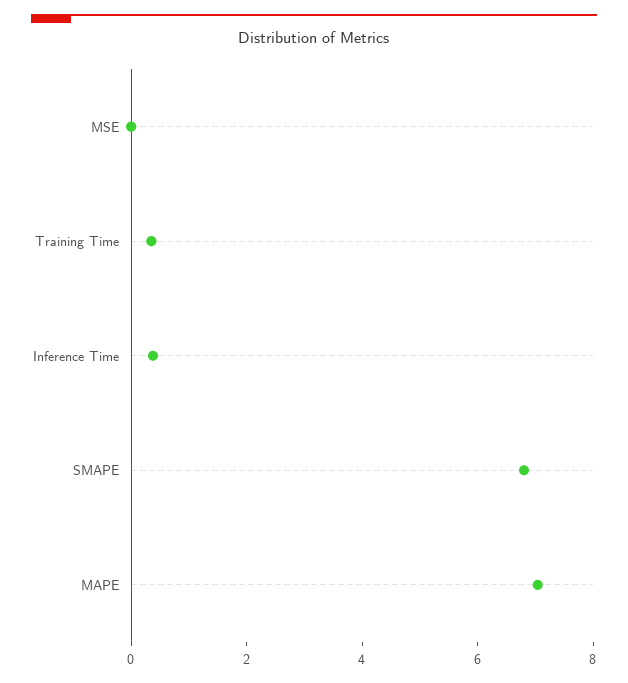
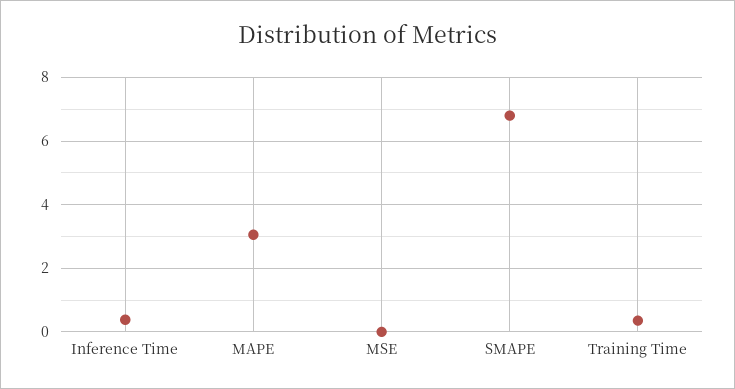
MAPE: 7 -> 3

